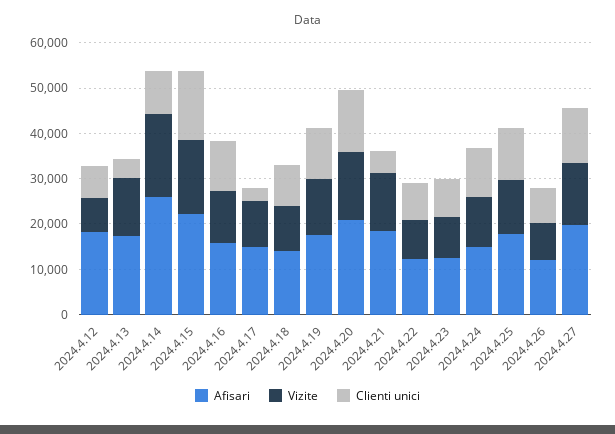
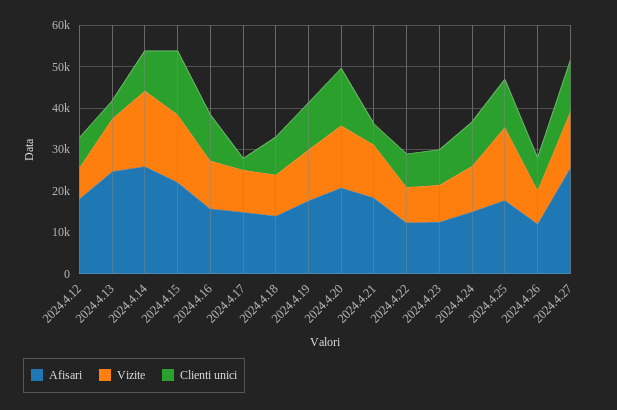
Afisari, 2024.4.13: 18000 -> 24000
Vizite, 2024.4.25: 12000 -> 18000
Afisari, 2024.4.27: 20000 -> 26000

